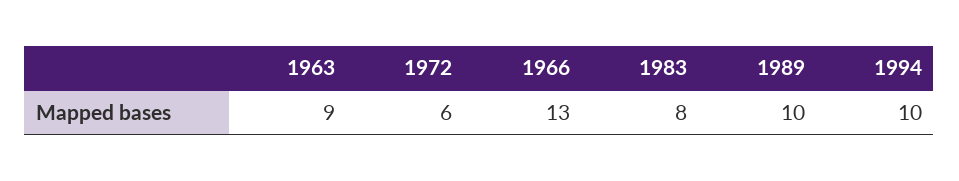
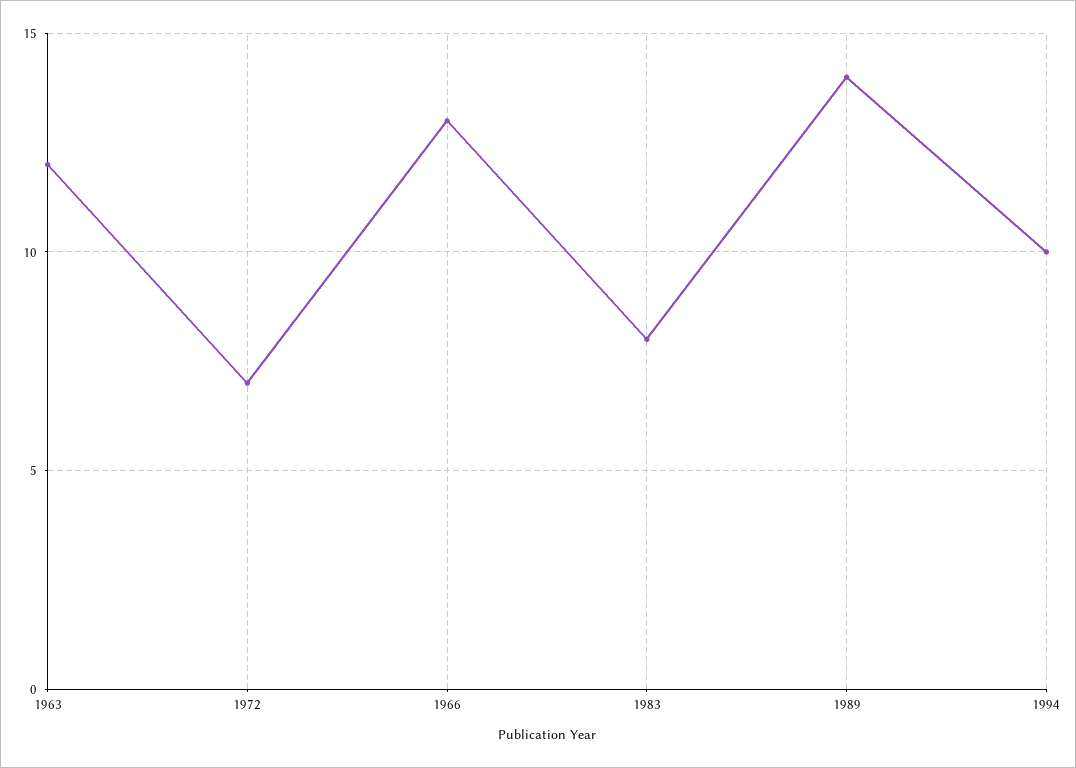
1963: 9 -> 12
1972: 6 -> 7
1989: 10 -> 14

